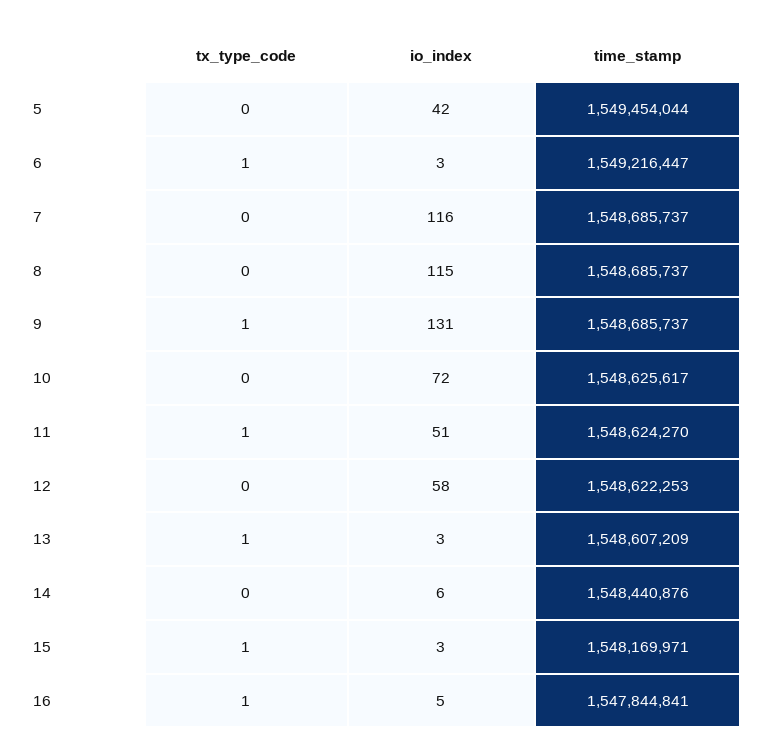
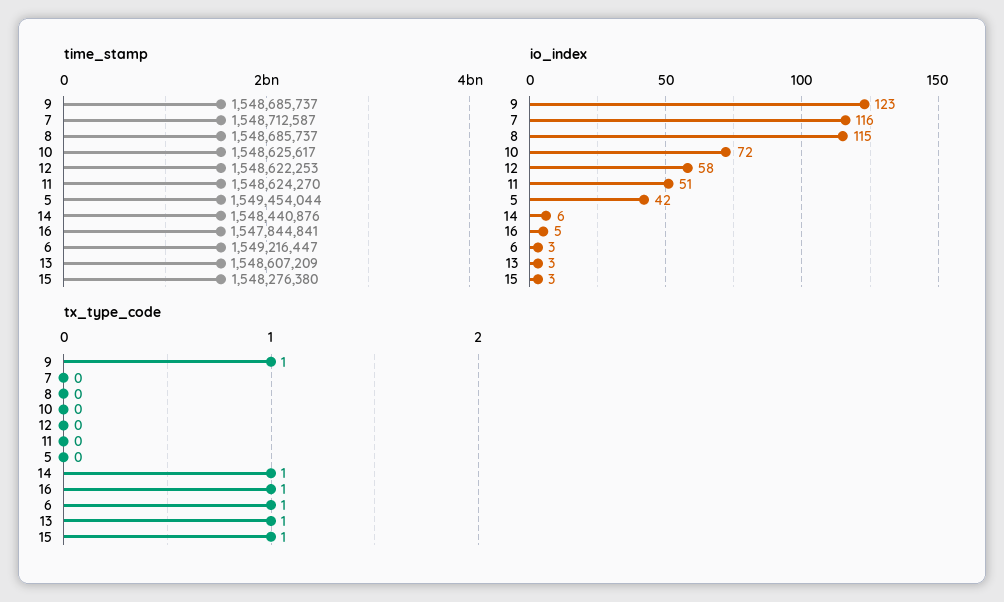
time_stamp, 7: 1548685737 -> 1548712587
io_index, 9: 131 -> 123
tx_type_code, 11: 1 -> 0
tx_type_code, 14: 0 -> 1
time_stamp, 15: 1548169971 -> 1548276380

